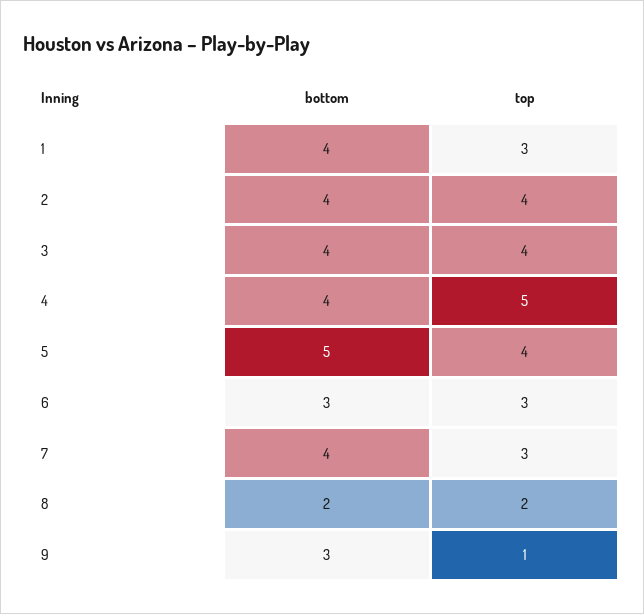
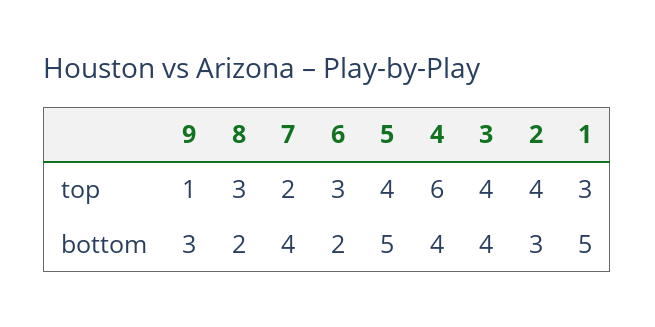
bottom, 1: 4 -> 5
bottom, 2: 4 -> 3
top, 4: 5 -> 6
bottom, 6: 3 -> 2
top, 7: 3 -> 2
top, 8: 2 -> 3

